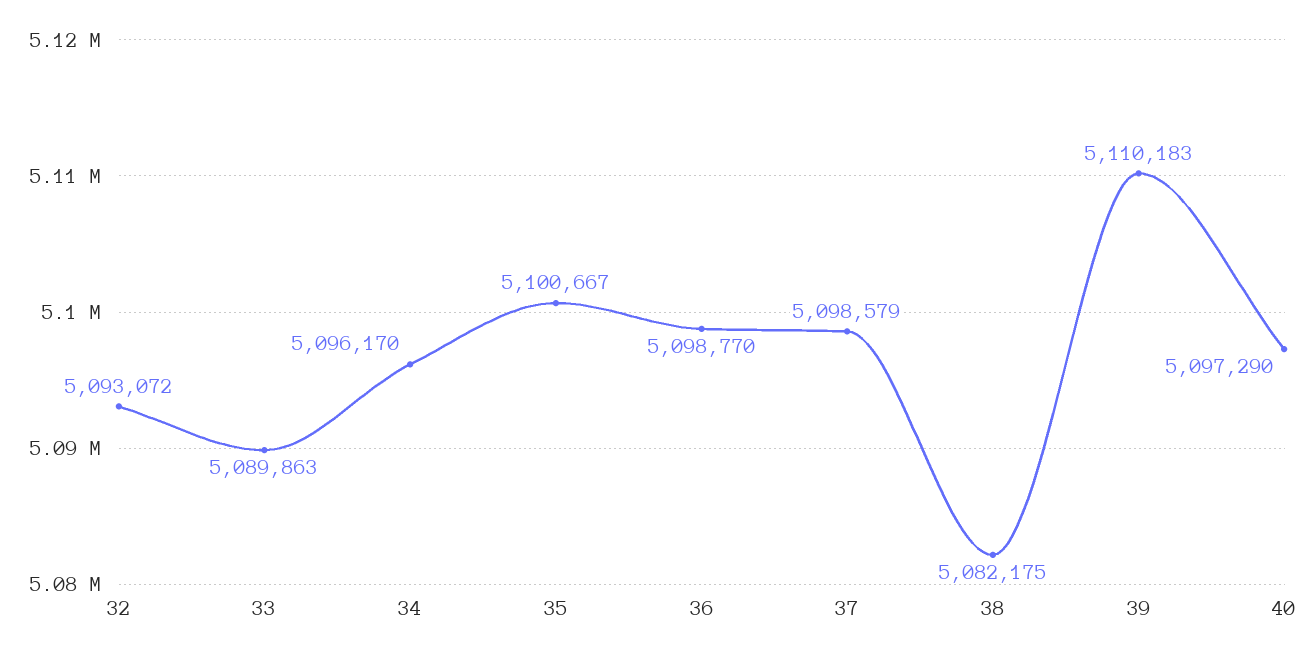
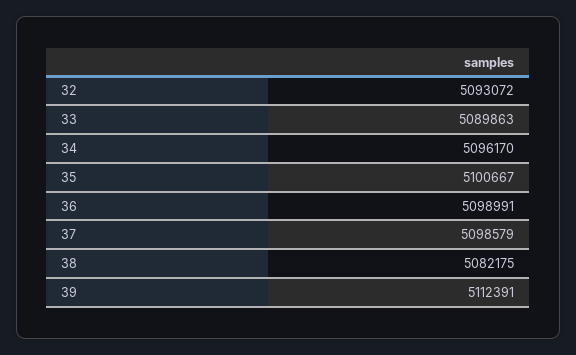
36: 5098770 -> 5098991
39: 5110183 -> 5112391
40: 5097290 -> none

